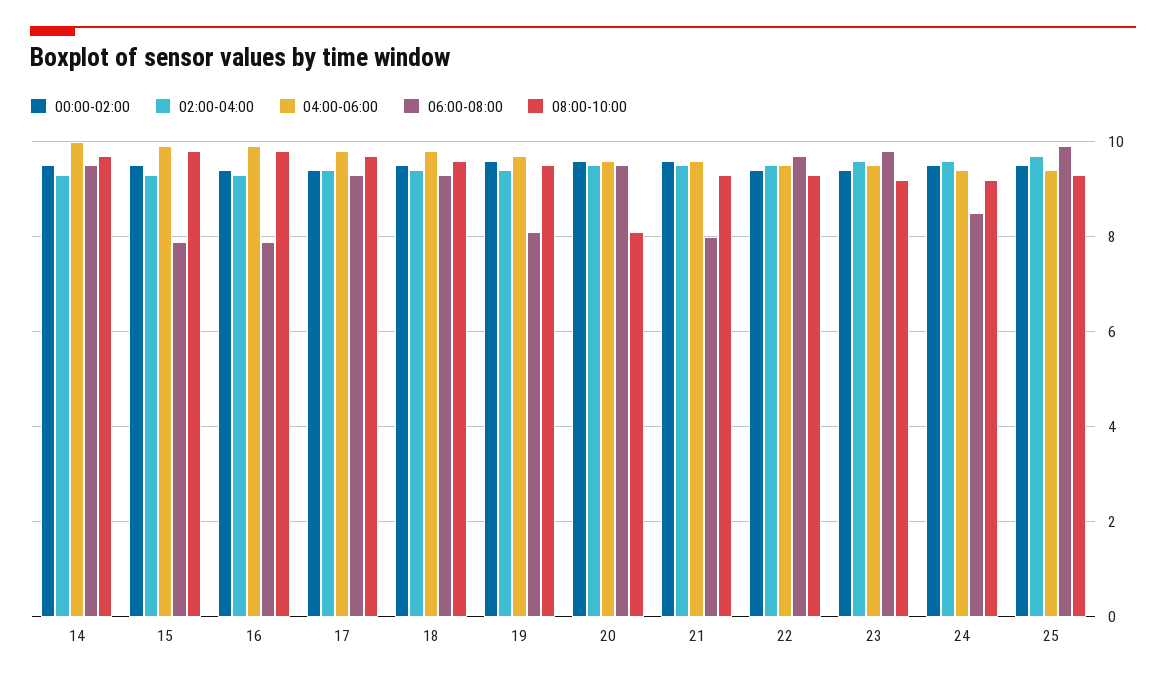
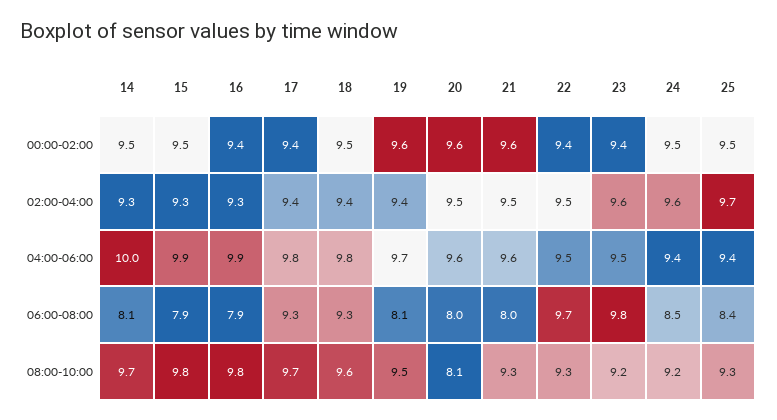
06:00-08:00, 14: 9.5 -> 8.1
06:00-08:00, 20: 9.5 -> 8
06:00-08:00, 25: 10 -> 8.4

